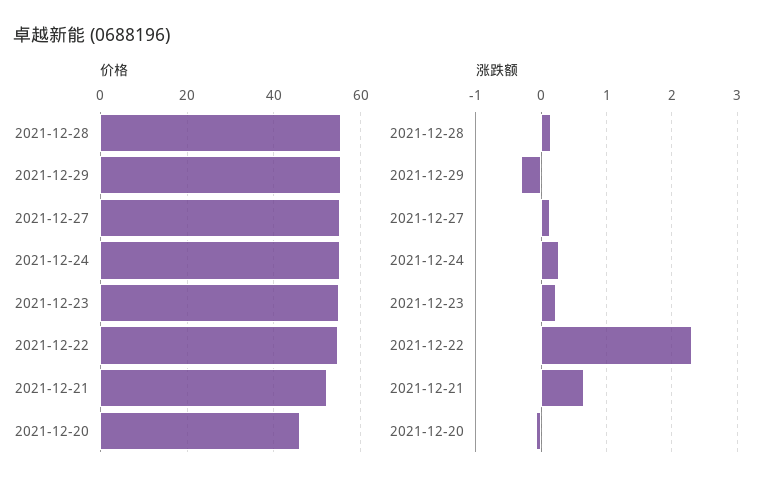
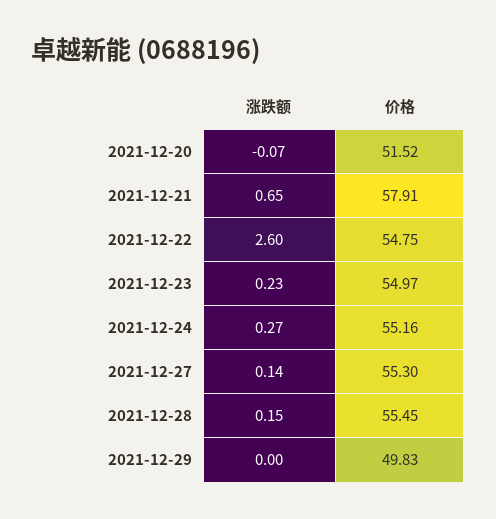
价格, 2021-12-29: 56 -> 49.83
价格, 2021-12-21: 52 -> 57.91
价格, 2021-12-20: 46 -> 51.52
涨跌额, 2021-12-29: -0.3 -> 0
涨跌额, 2021-12-22: 2.3 -> 2.6

